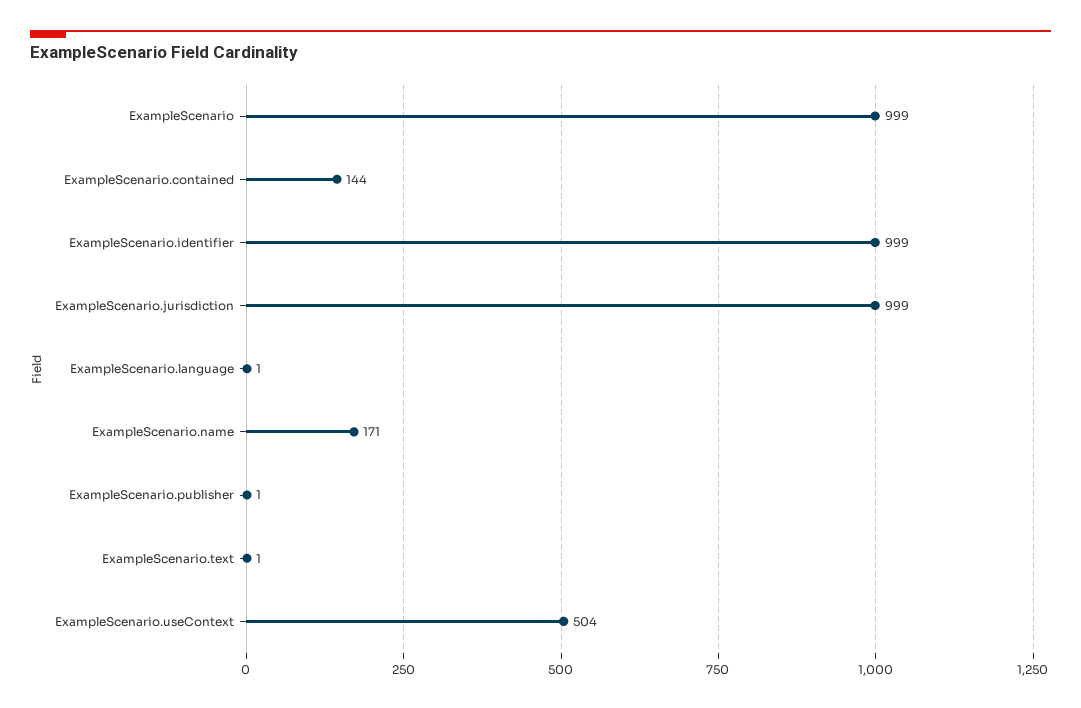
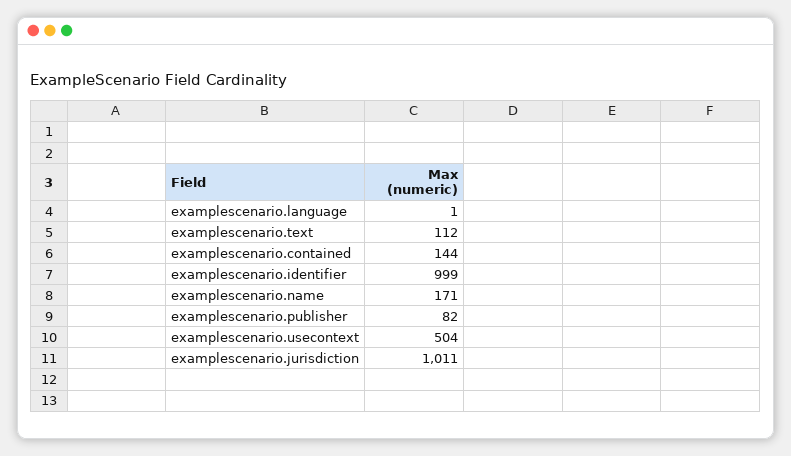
ExampleScenario: 999 -> none
ExampleScenario.jurisdiction: 999 -> 1011
ExampleScenario.publisher: 1 -> 82
ExampleScenario.text: 1 -> 112

